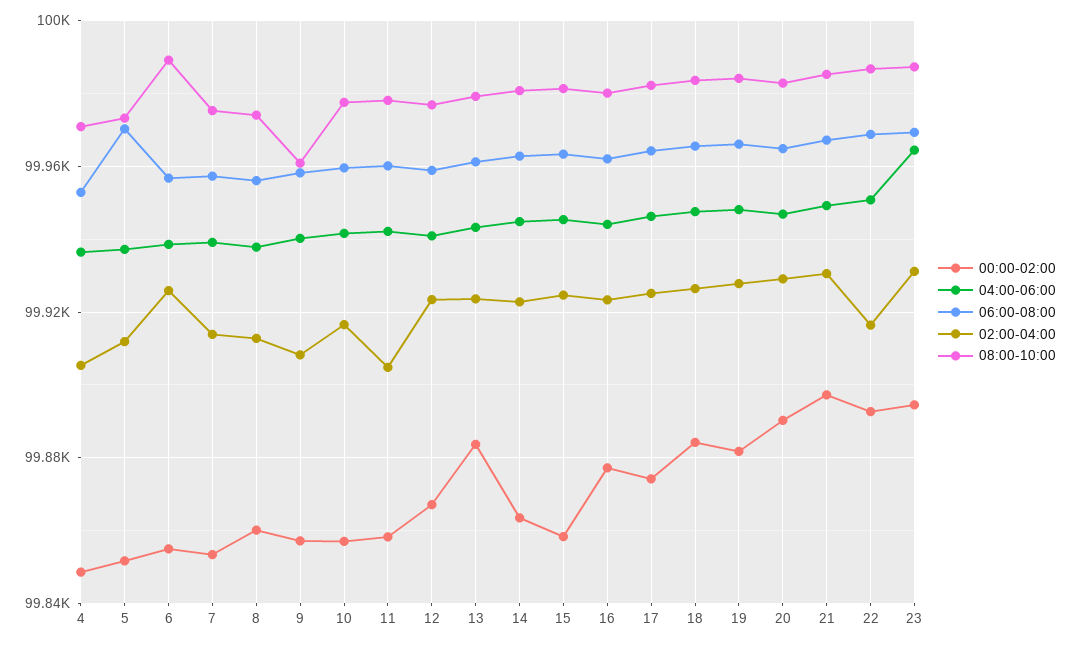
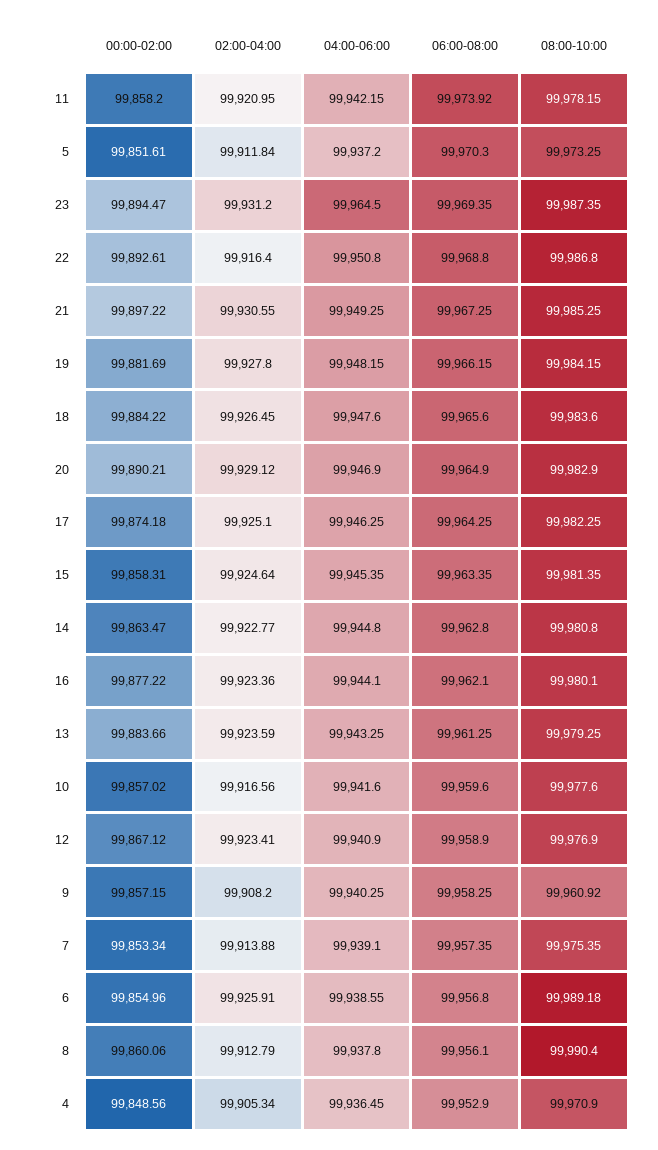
08:00-10:00, 8: 99975 -> 99990.4
06:00-08:00, 11: 99960 -> 99973.92
02:00-04:00, 11: 99905 -> 99920.95

